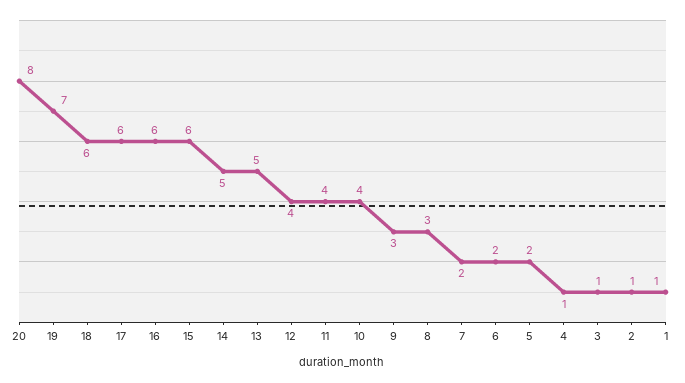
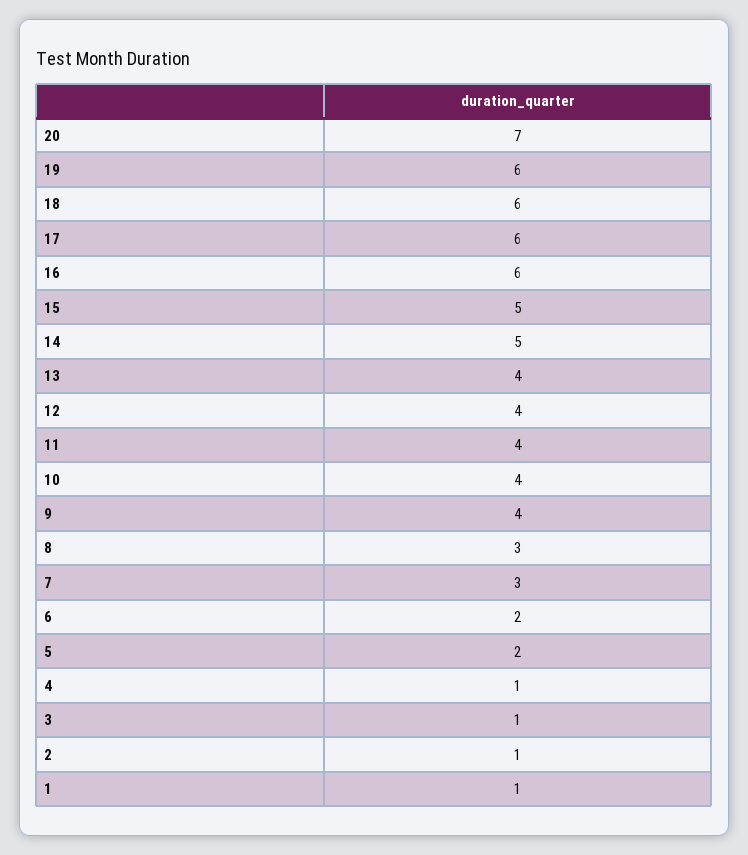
20: 8 -> 7
19: 7 -> 6
15: 6 -> 5
13: 5 -> 4
9: 3 -> 4
7: 2 -> 3

